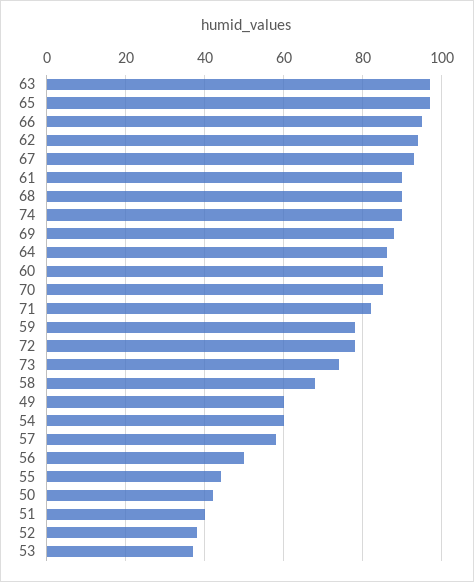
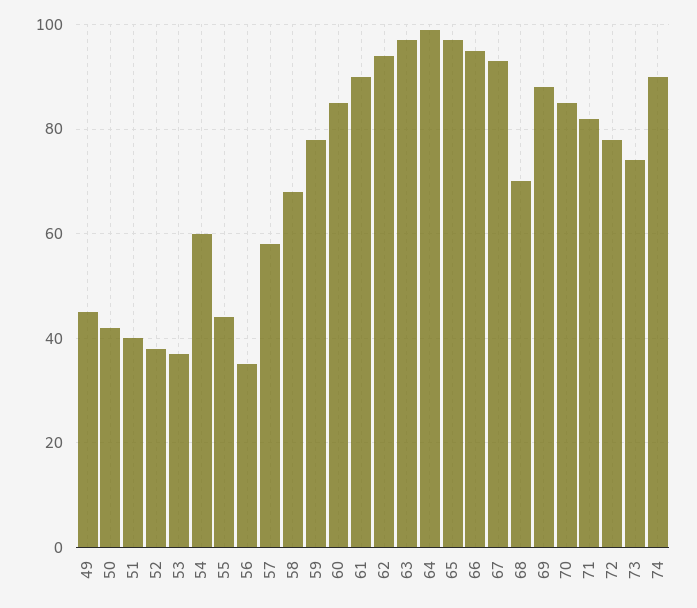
68: 90 -> 70
64: 85 -> 100
49: 60 -> 45
56: 50 -> 35

